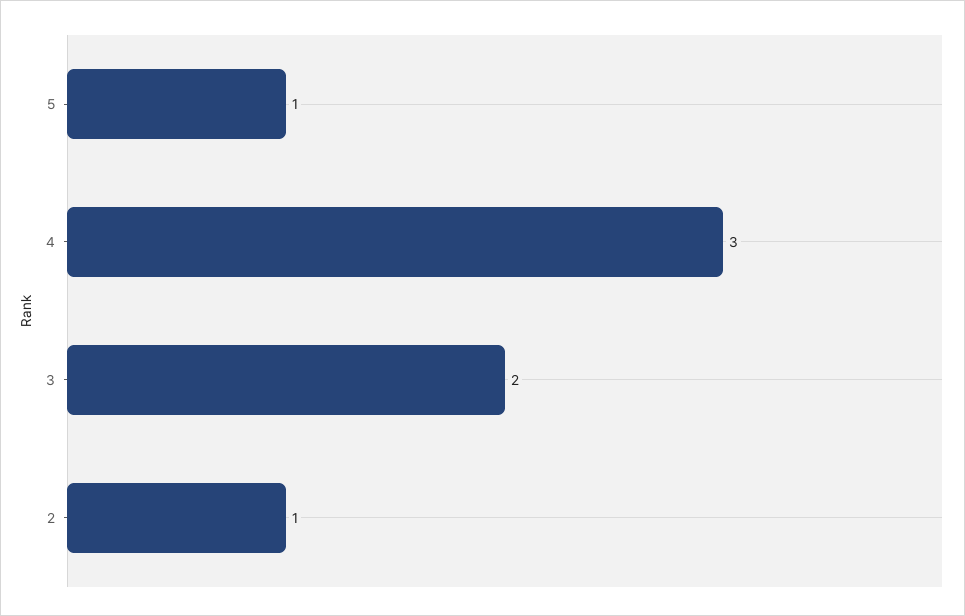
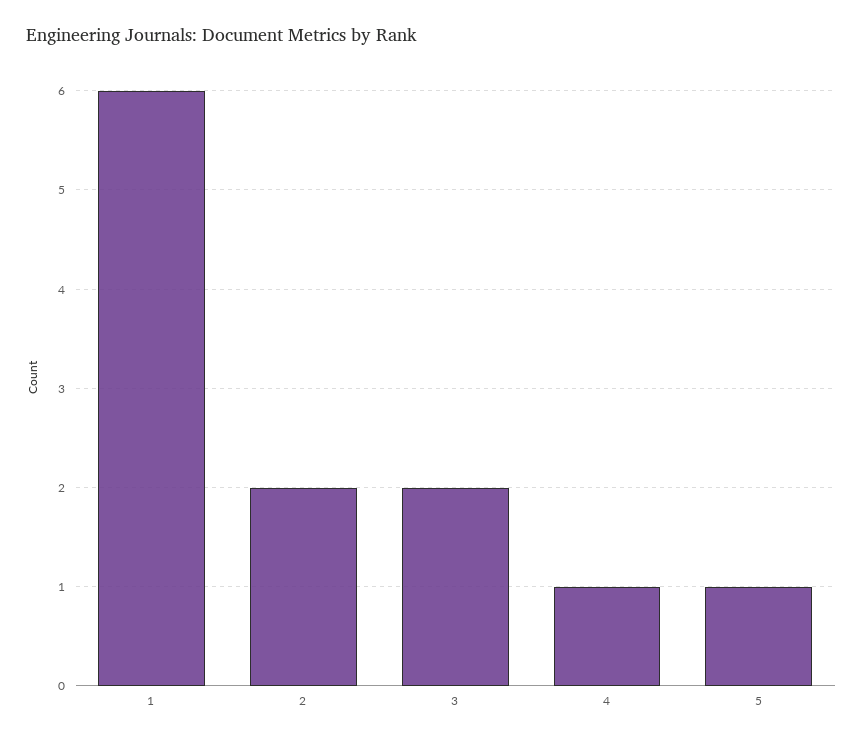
4: 3 -> 1
2: 1 -> 2
1: none -> 6

